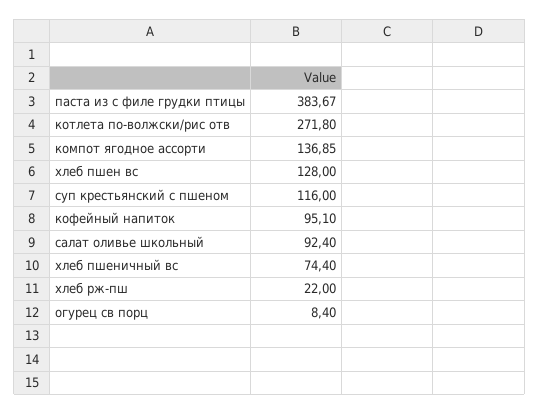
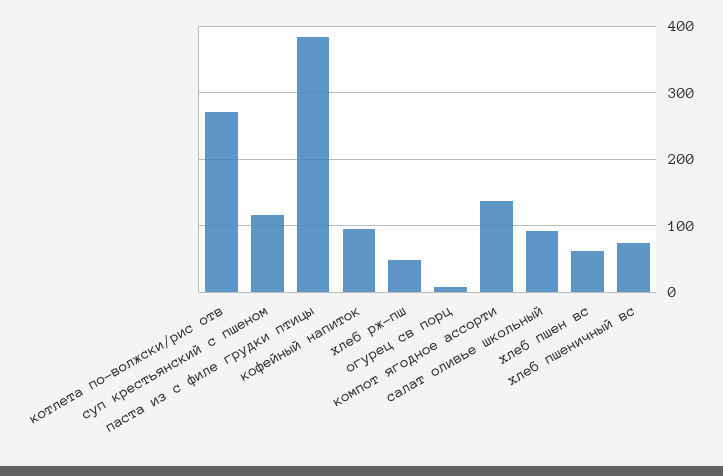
хлеб пшен вс: 128 -> 60
хлеб рж-пш: 22 -> 50

